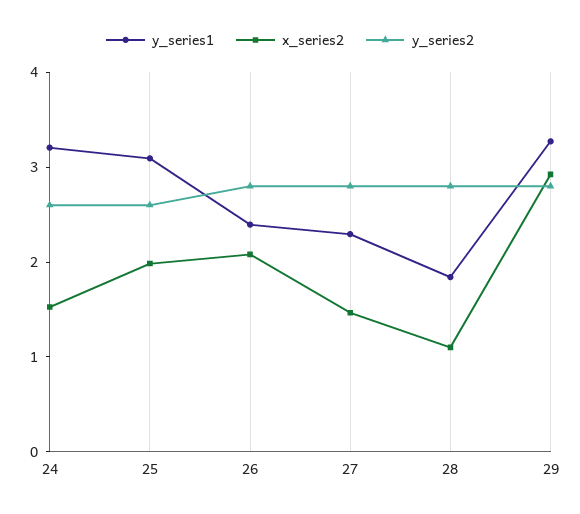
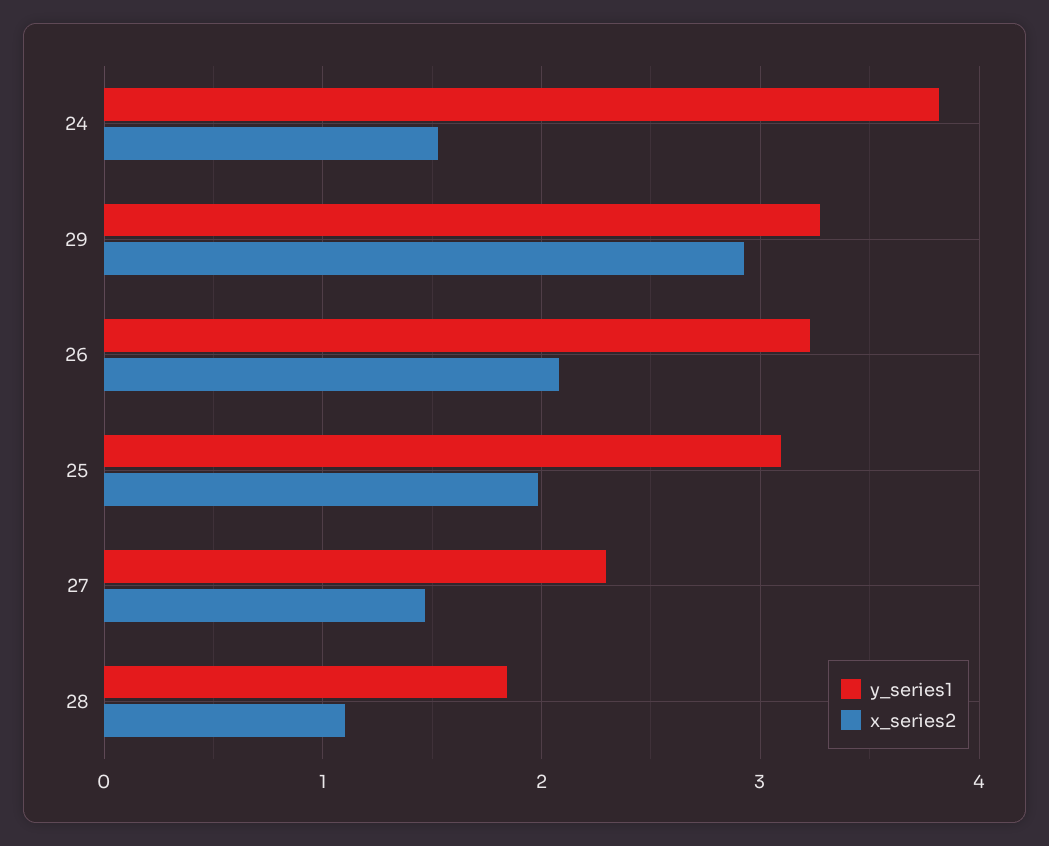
y_series1, 24: 3.2 -> 3.8
y_series2, 24: 2.6 -> none
y_series2, 25: 2.6 -> none
y_series1, 26: 2.4 -> 3.2
y_series2, 26: 2.8 -> none
y_series2, 27: 2.8 -> none
y_series2, 28: 2.8 -> none
y_series2, 29: 2.8 -> none

